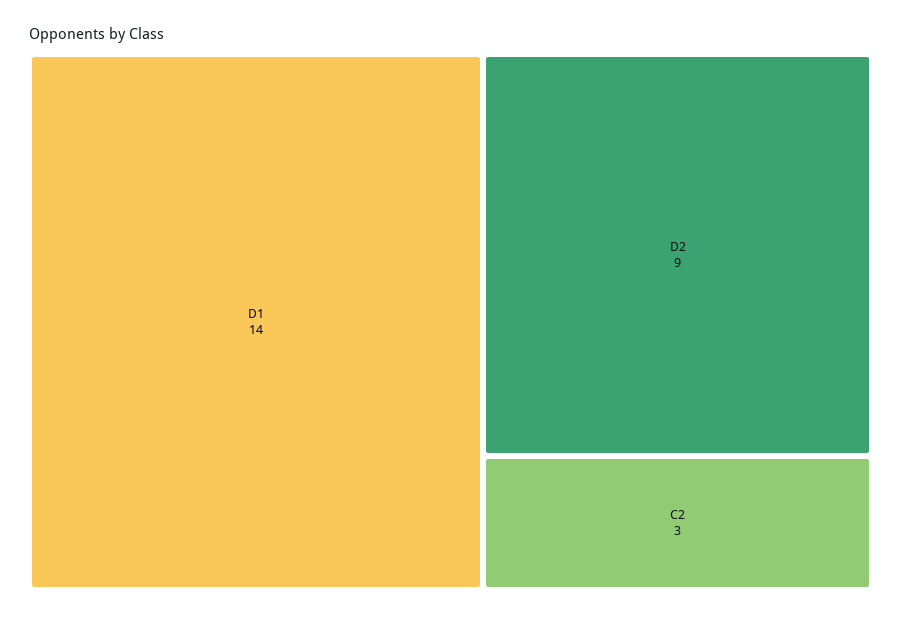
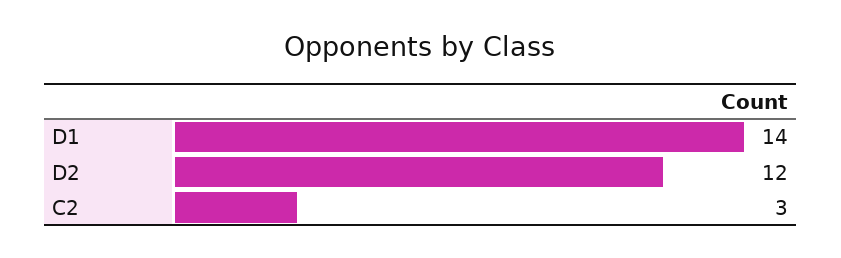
D2: 9 -> 12

